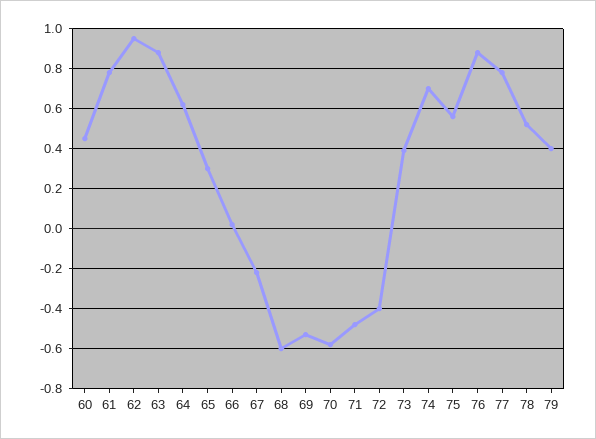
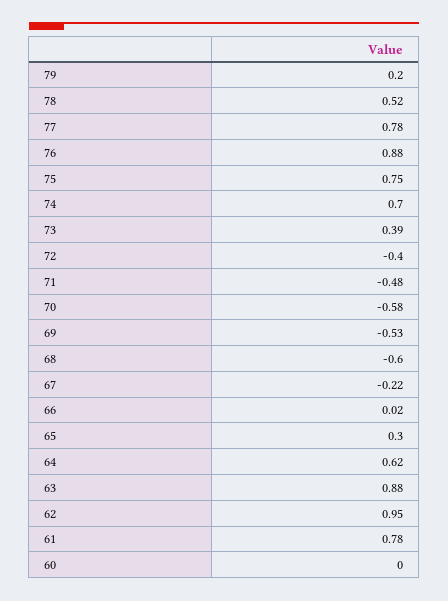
60: 0.45 -> 0
75: 0.55 -> 0.75
79: 0.4 -> 0.2

